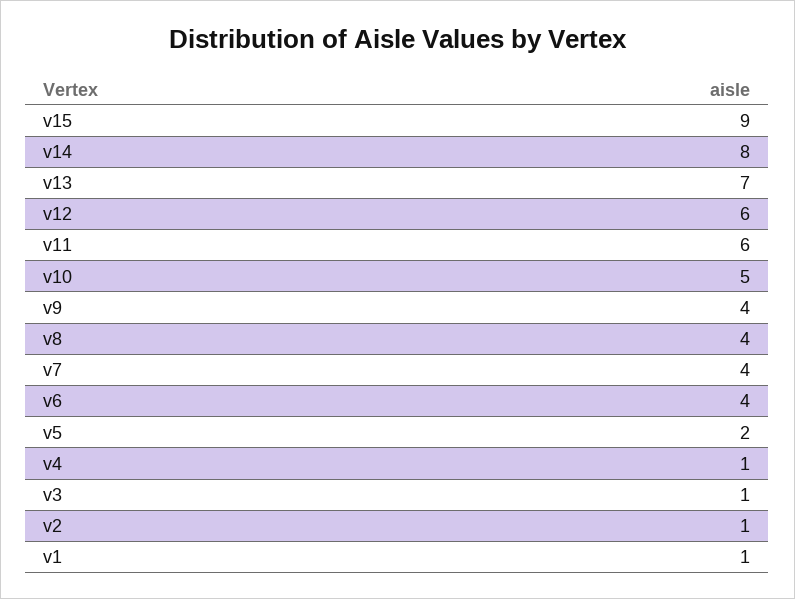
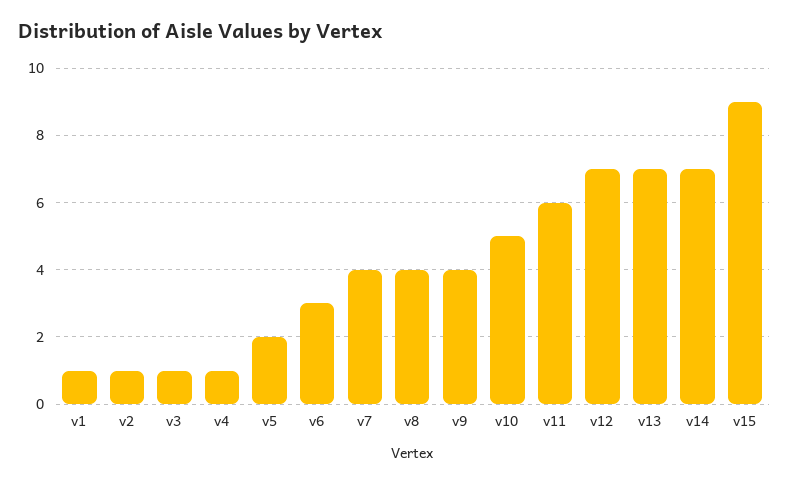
v14: 8 -> 7
v12: 6 -> 7
v6: 4 -> 3

